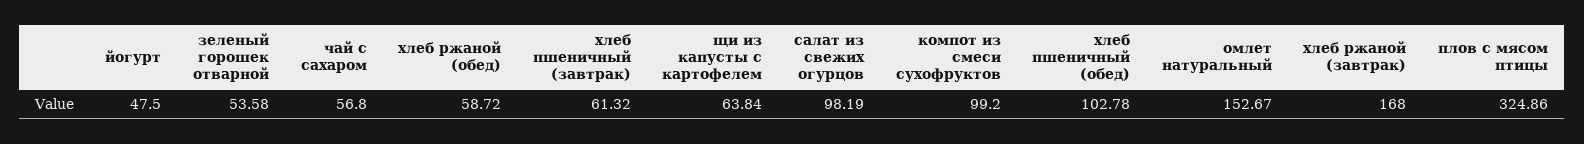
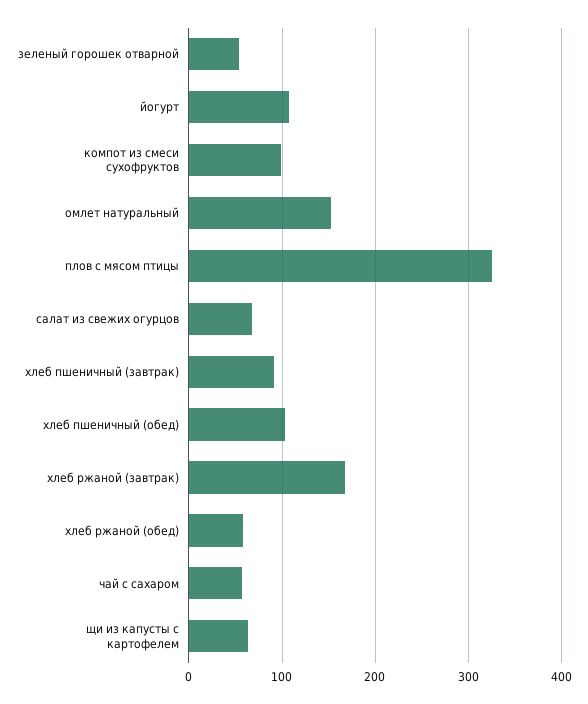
йогурт: 47.5 -> 110
хлеб пшеничный (завтрак): 61.32 -> 90
салат из свежих огурцов: 98.19 -> 70

